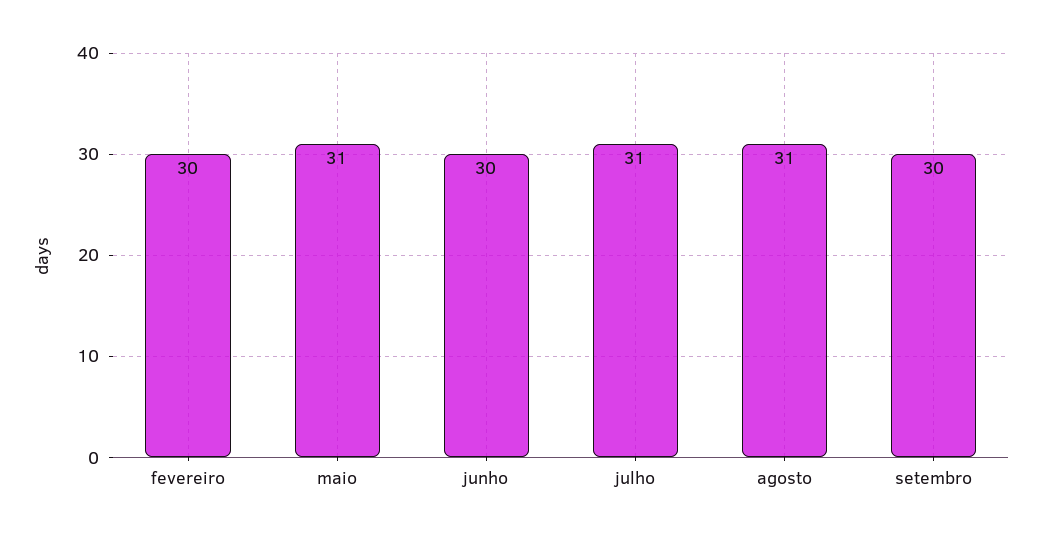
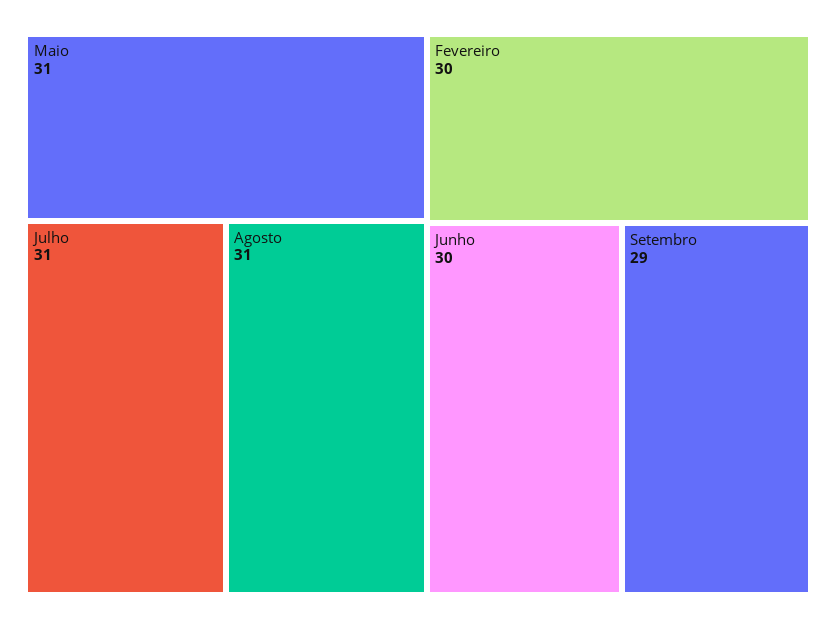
setembro: 30 -> 29

